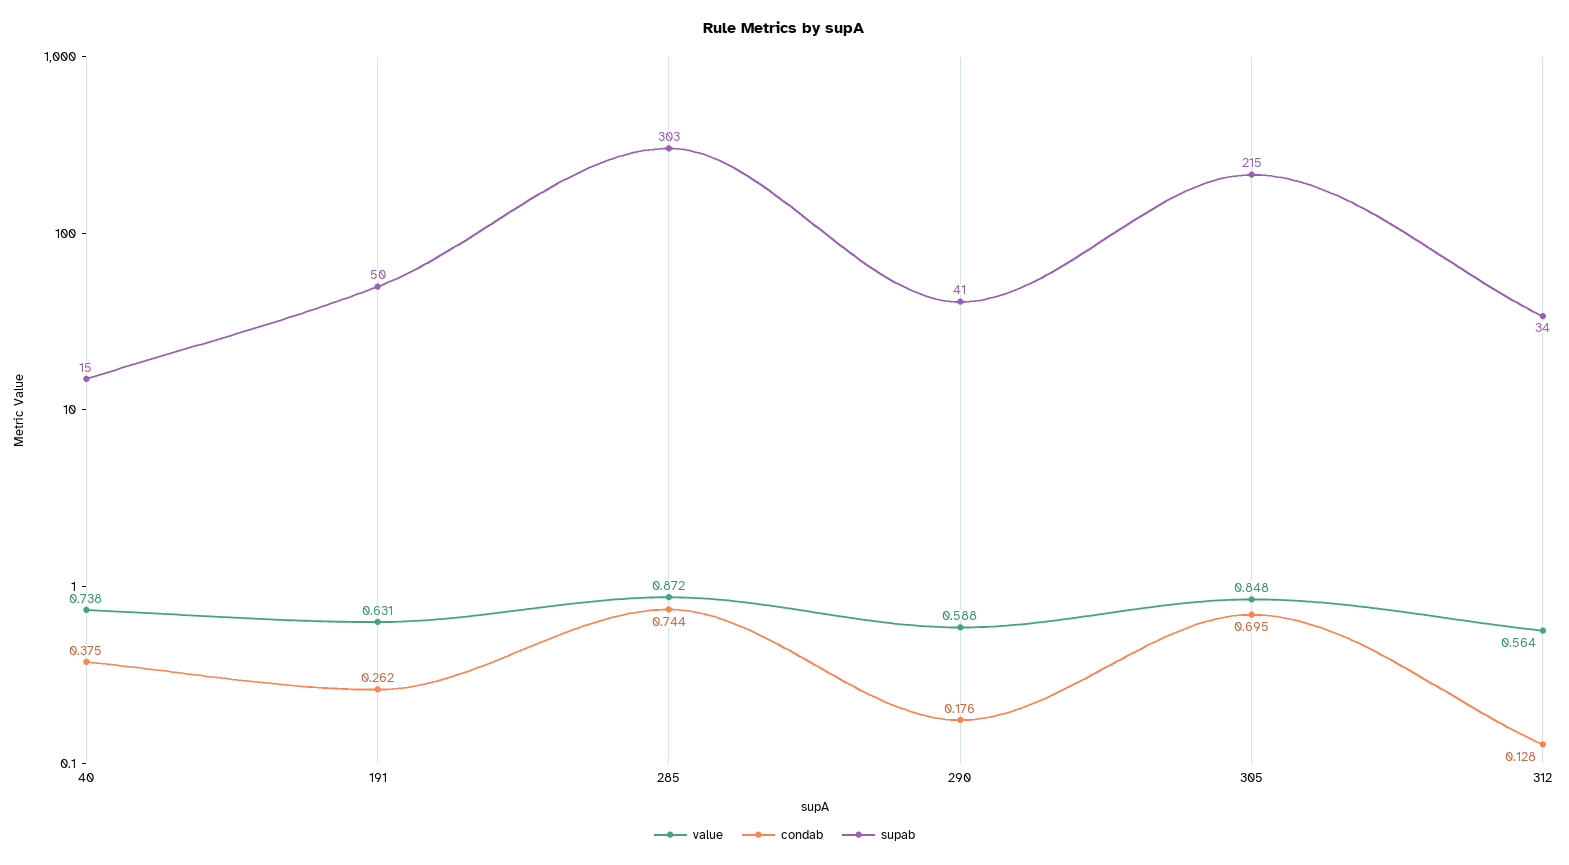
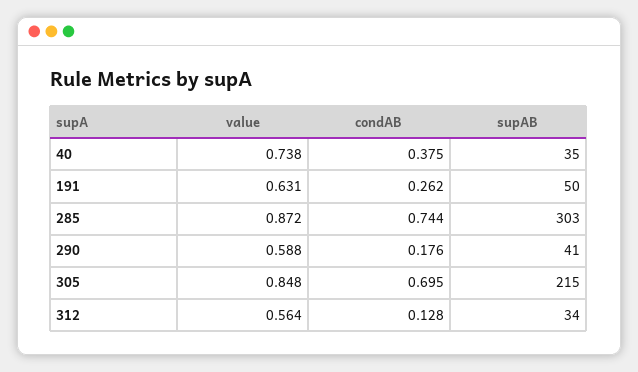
supab, 40: 15 -> 35

